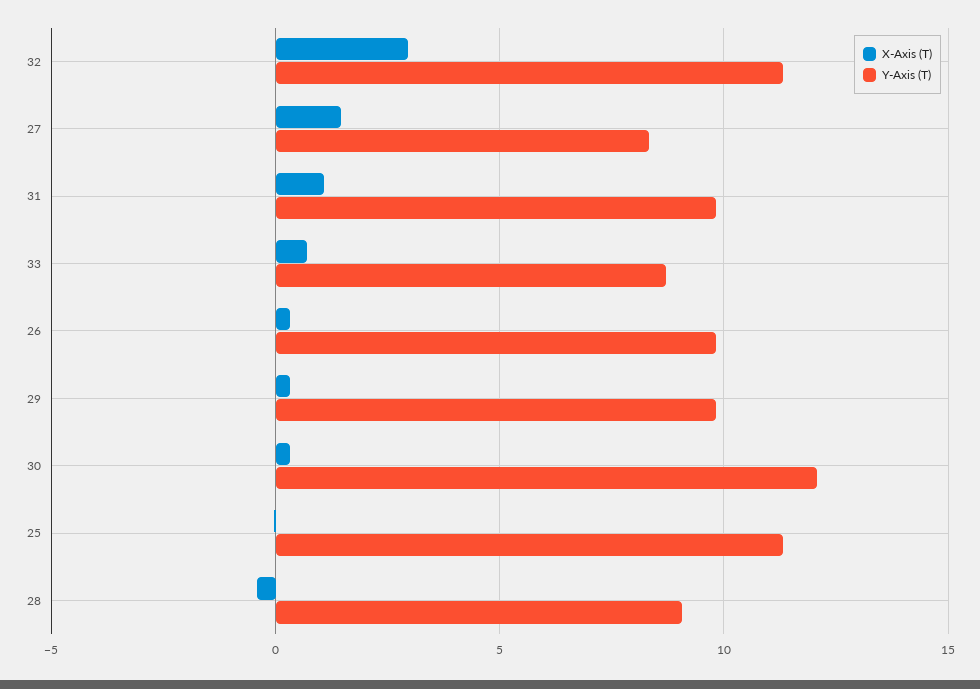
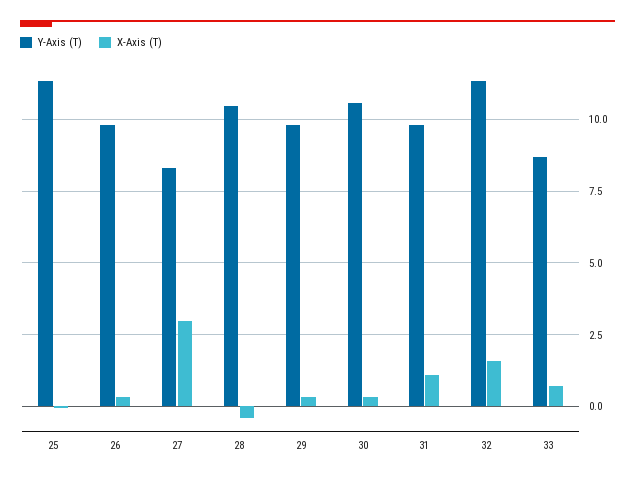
X-Axis (T), 32: 3 -> 1.5
X-Axis (T), 27: 1.5 -> 3
Y-Axis (T), 30: 12 -> 10.5
Y-Axis (T), 28: 9 -> 10.5

